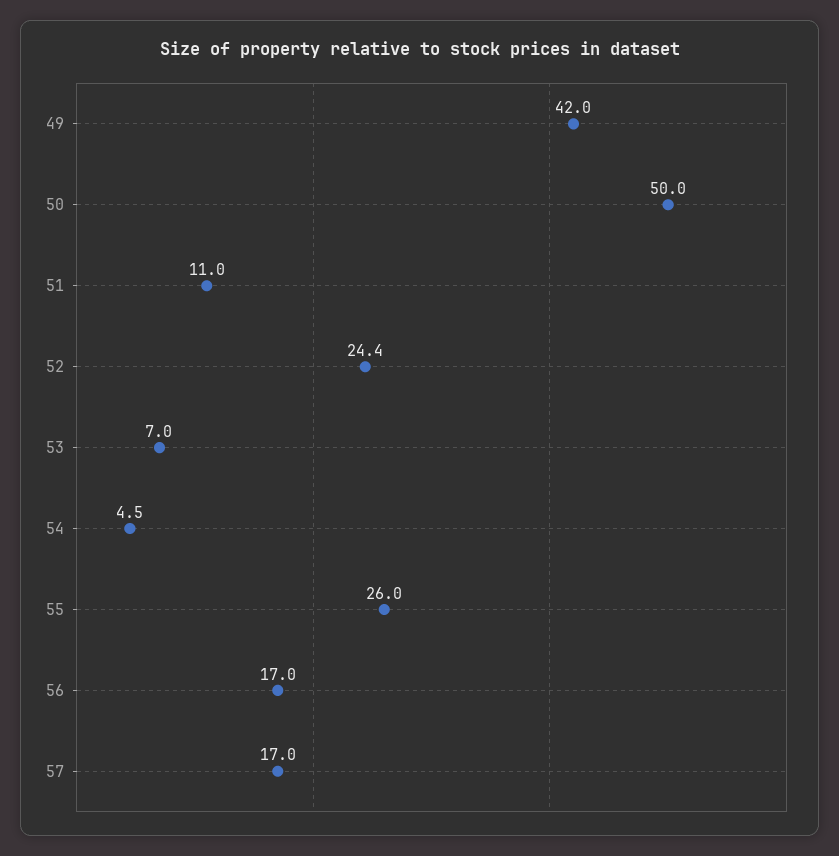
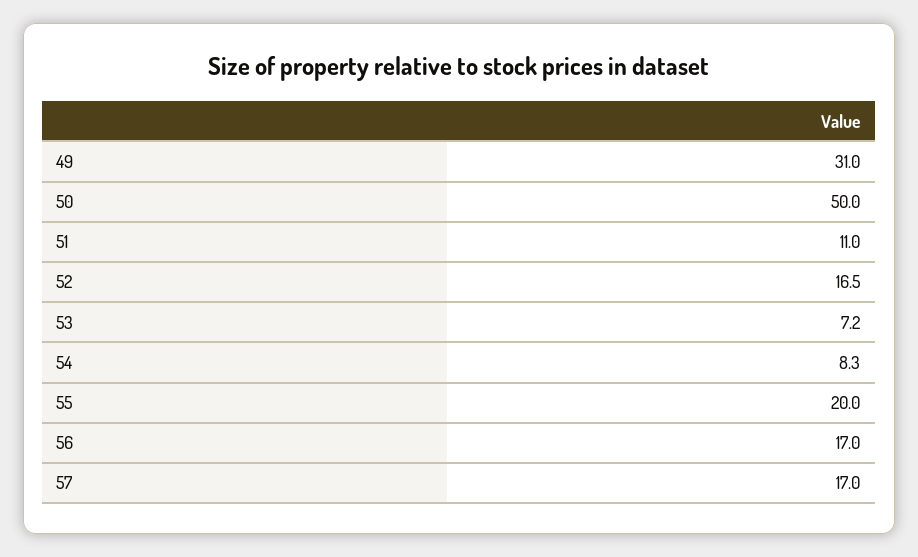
49: 42 -> 31
52: 24.4 -> 16.5
53: 7 -> 7.2
54: 4.5 -> 8.3
55: 26 -> 20

